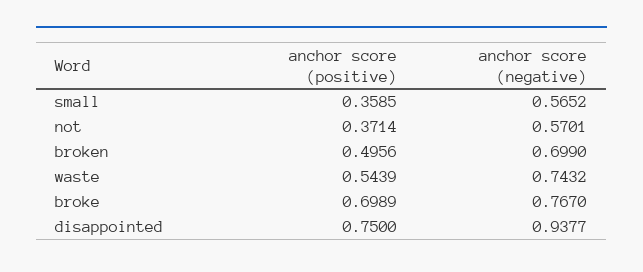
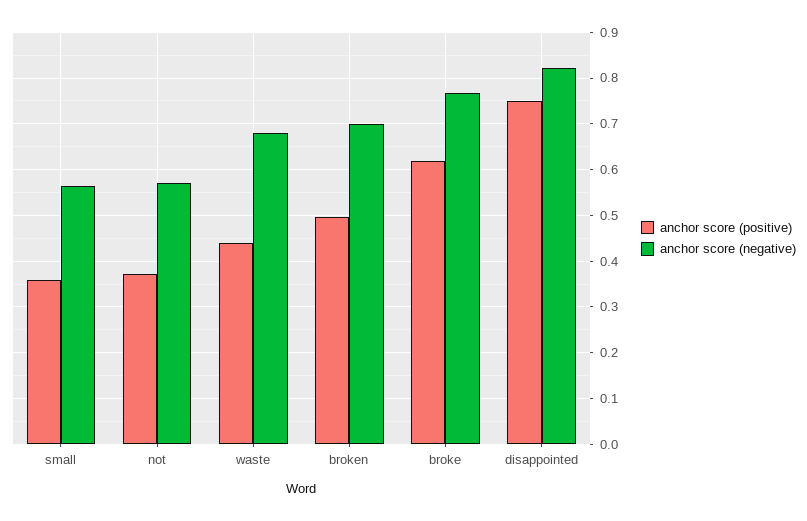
anchor score (positive), waste: 0.5439 -> 0.44
anchor score (negative), waste: 0.7432 -> 0.68
anchor score (positive), broke: 0.6989 -> 0.62
anchor score (negative), disappointed: 0.9377 -> 0.82

